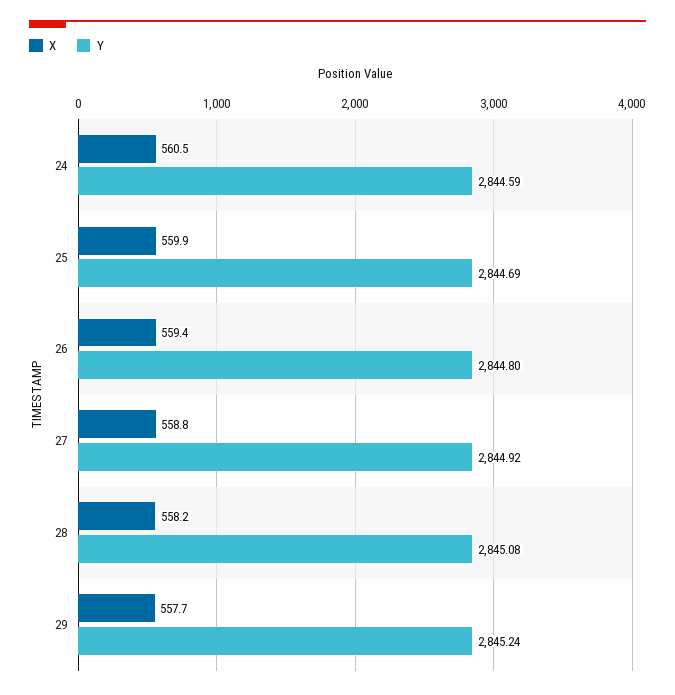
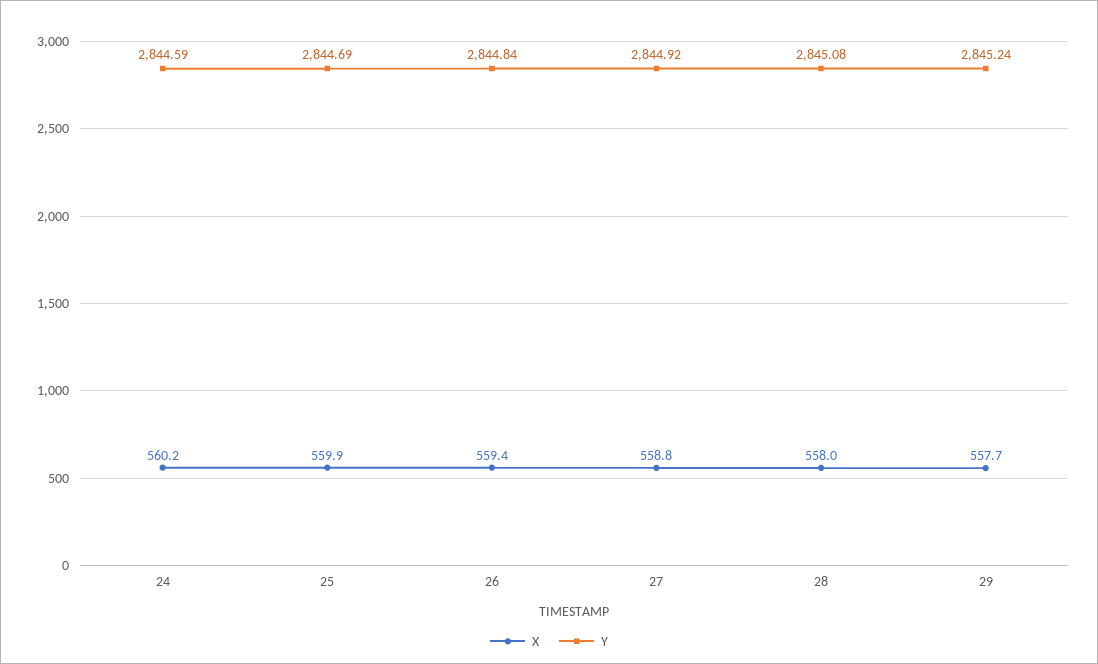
X, 24: 560.5 -> 560.2
Y, 26: 2844.8 -> 2844.84
X, 28: 558.2 -> 558

